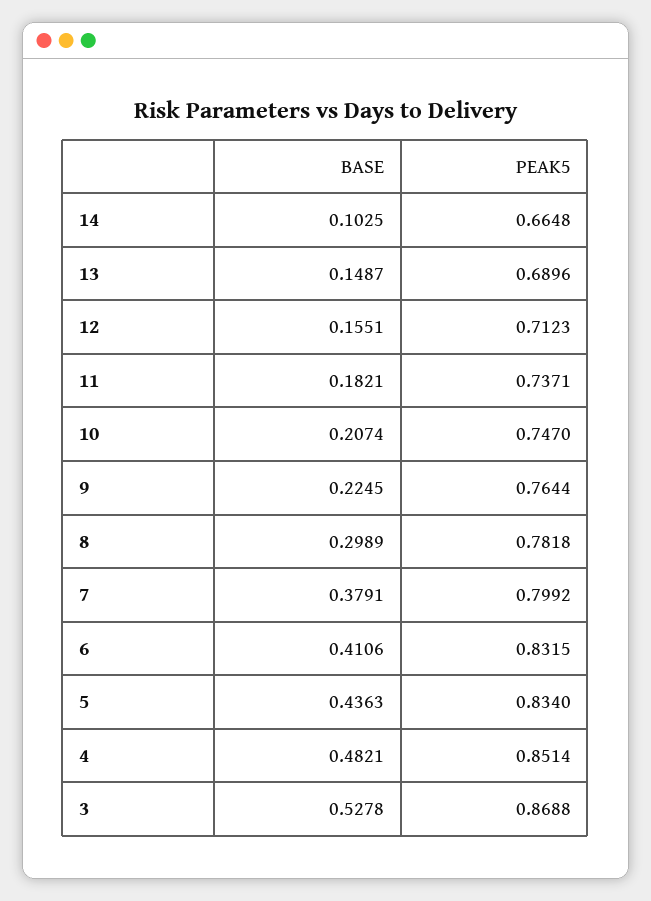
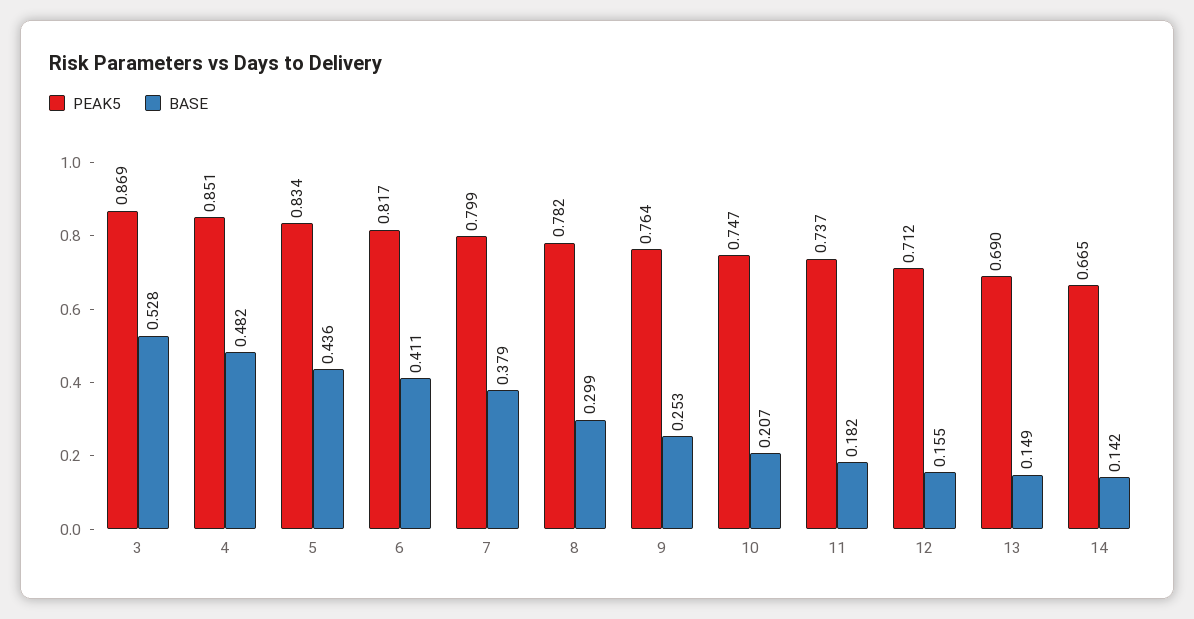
BASE, 14: 0.1025 -> 0.142
BASE, 9: 0.2245 -> 0.253
PEAK5, 6: 0.8315 -> 0.817

